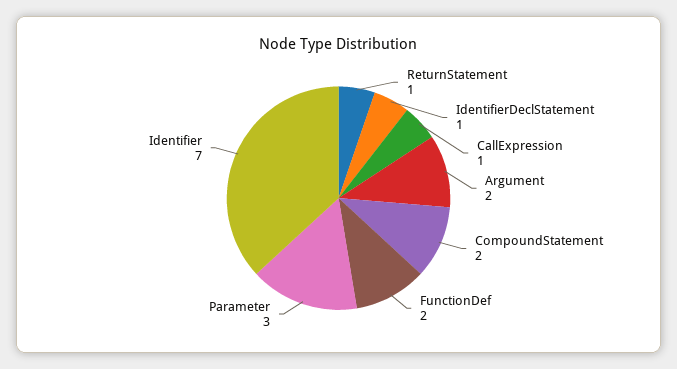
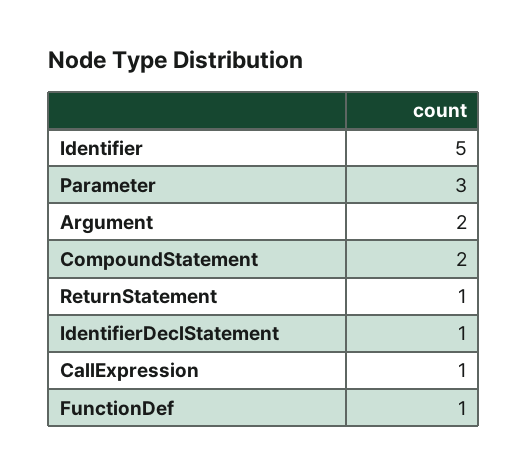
FunctionDef: 2 -> 1
Identifier: 7 -> 5

